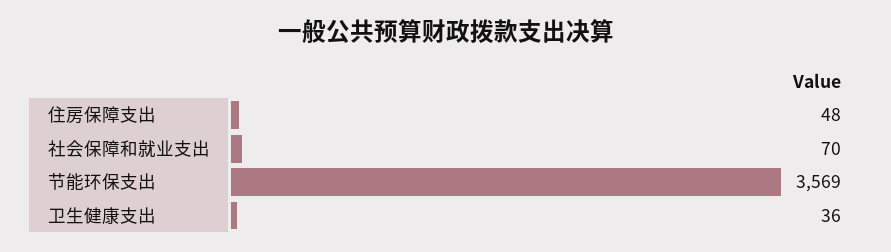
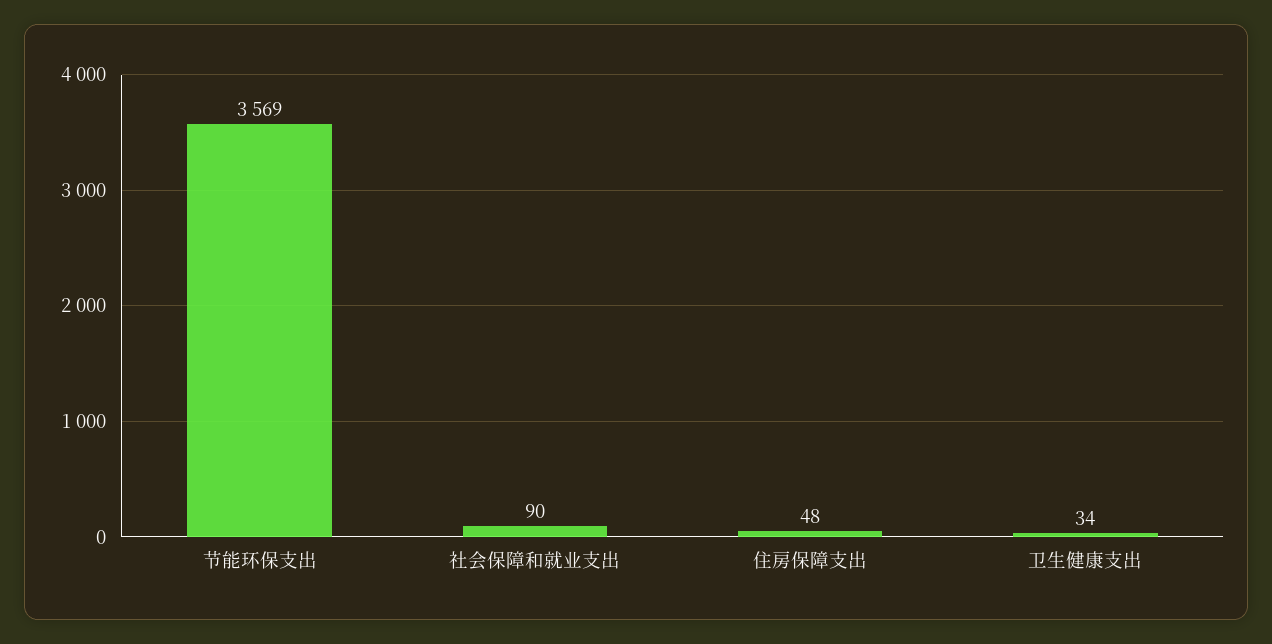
社会保障和就业支出: 70 -> 90
卫生健康支出: 36 -> 34

